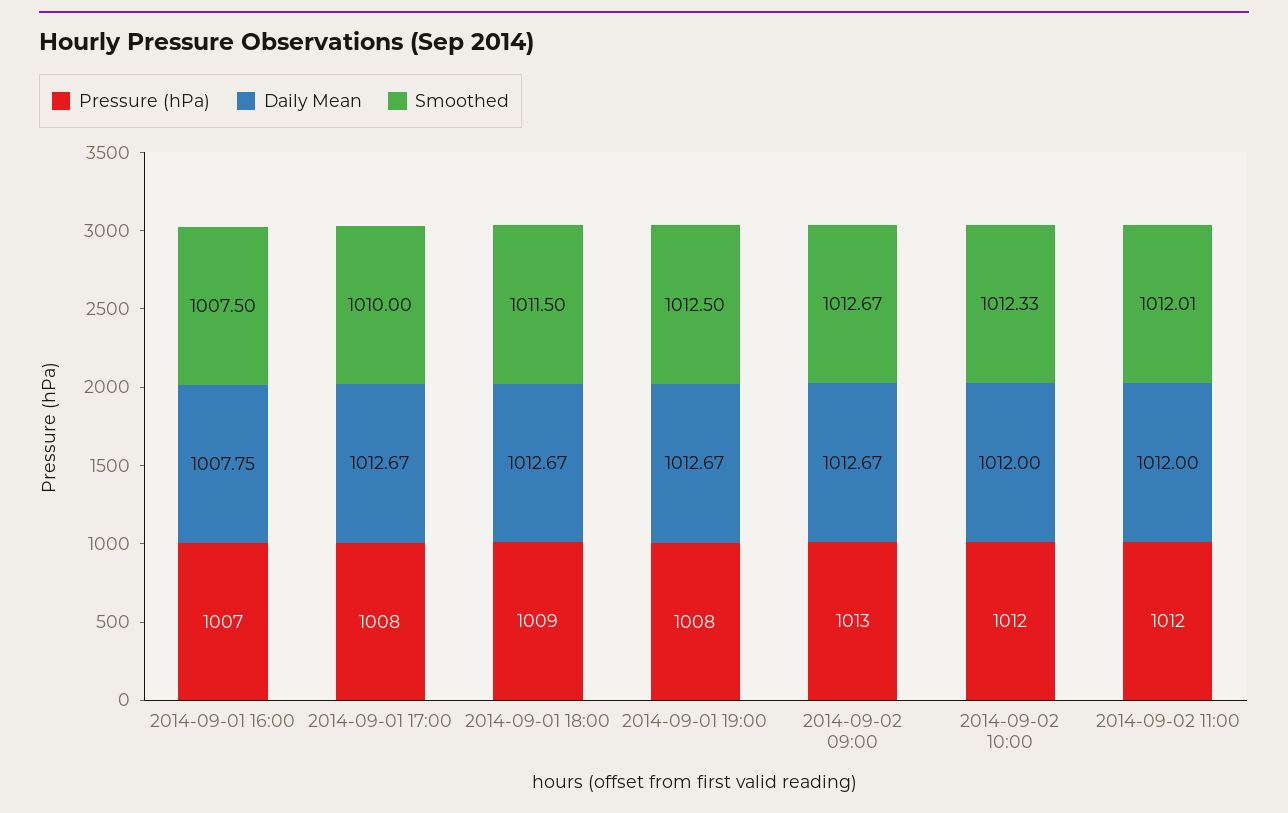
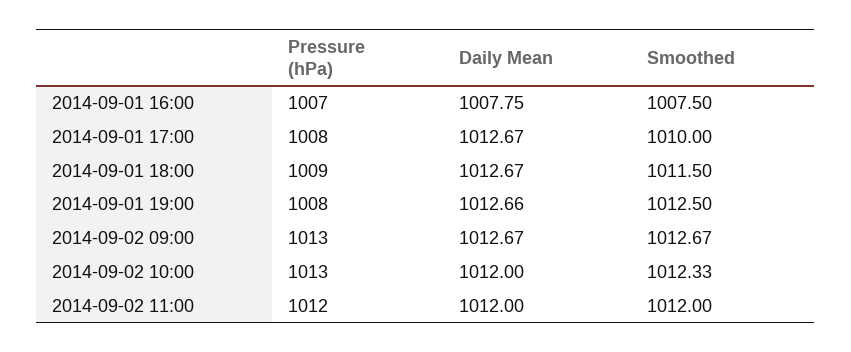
Daily Mean, 2014-09-01 19:00: 1012.67 -> 1012.66
Pressure (hPa), 2014-09-02 10:00: 1012 -> 1013
Smoothed, 2014-09-02 11:00: 1012.01 -> 1012

